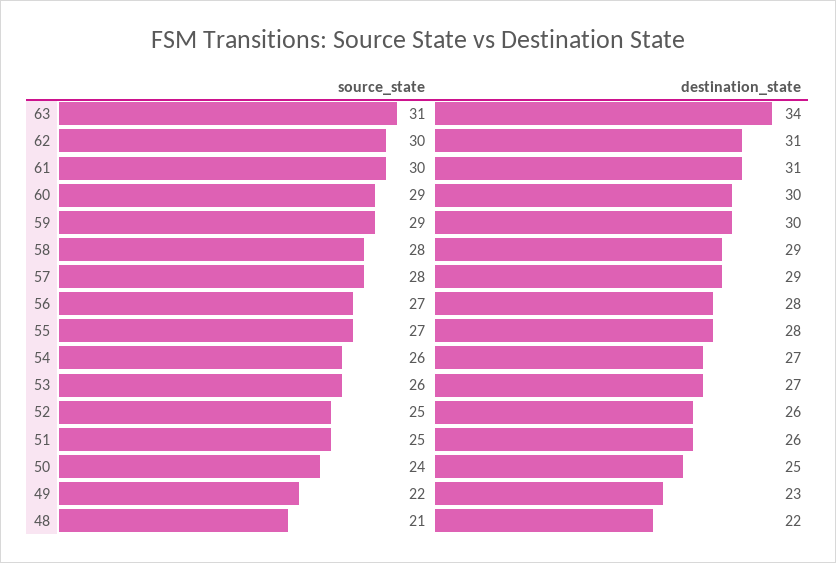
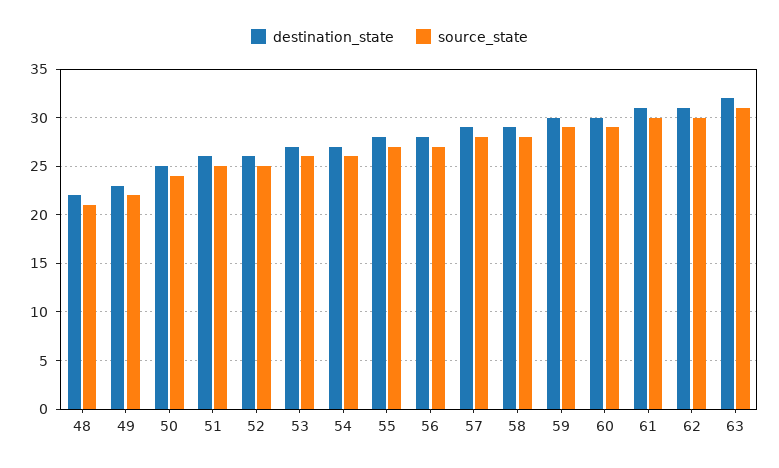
destination_state, 63: 34 -> 32

